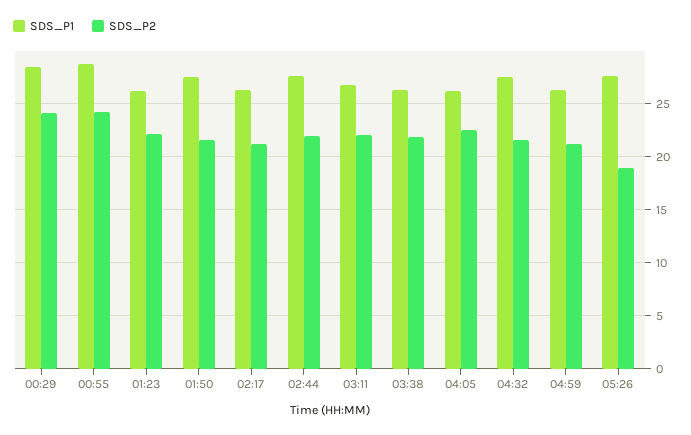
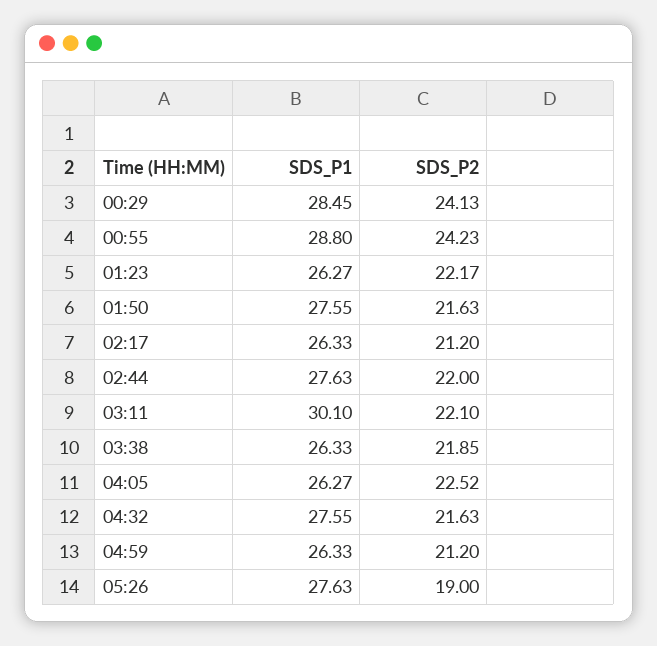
SDS_P1, 03:11: 27 -> 30.1

